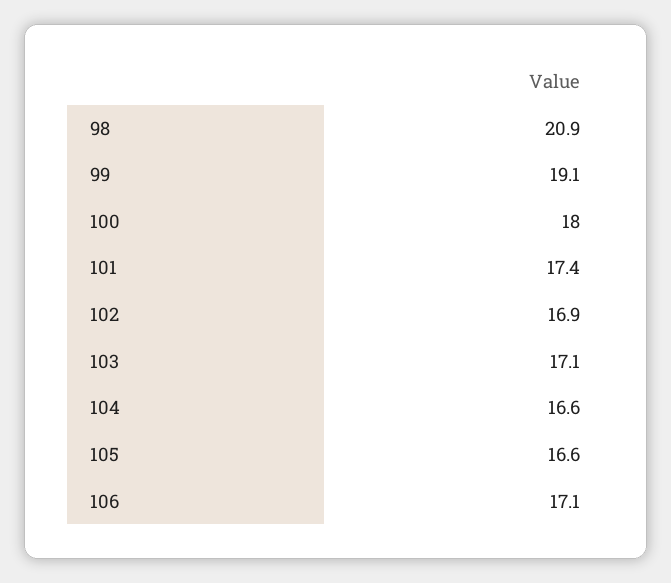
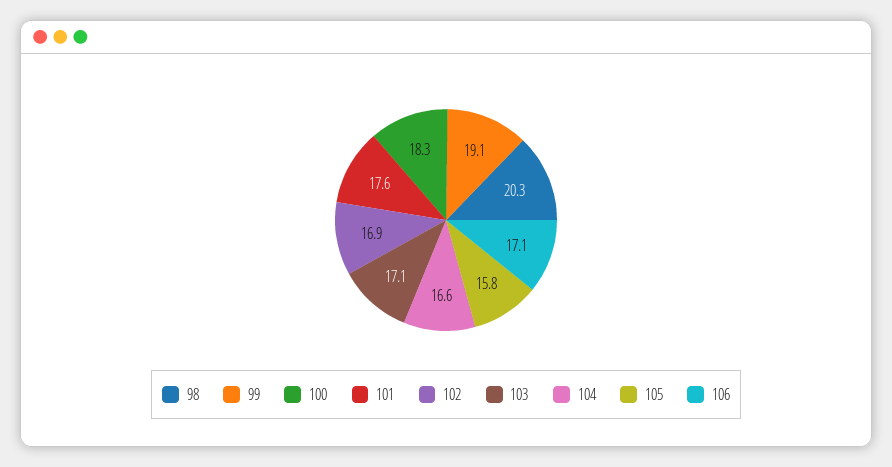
98: 20.9 -> 20.3
100: 18 -> 18.3
101: 17.4 -> 17.6
105: 16.6 -> 15.8

